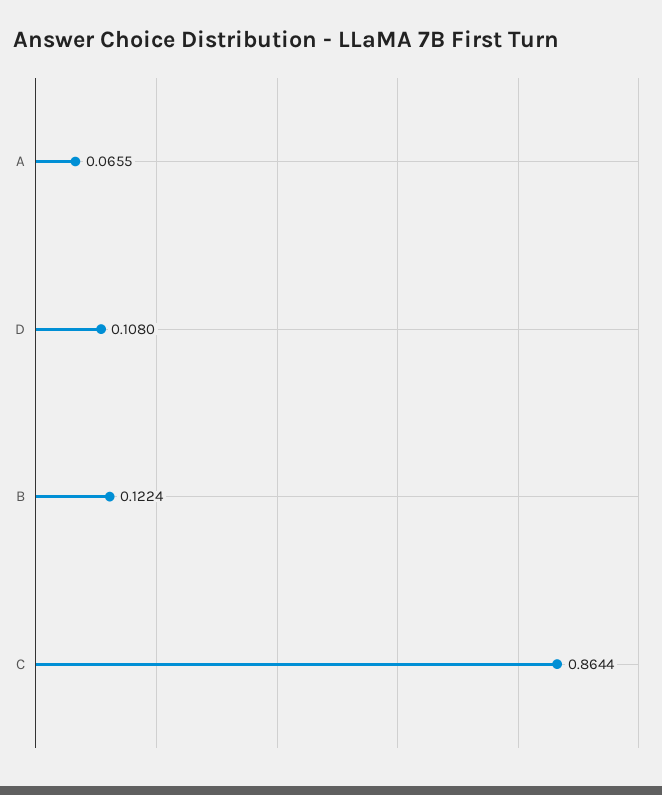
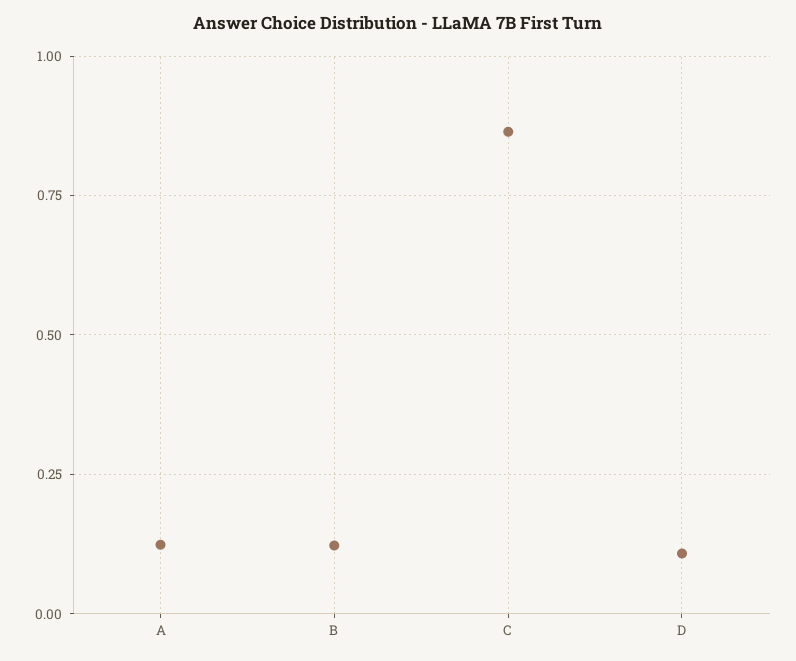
A: 0.0655 -> 0.125

